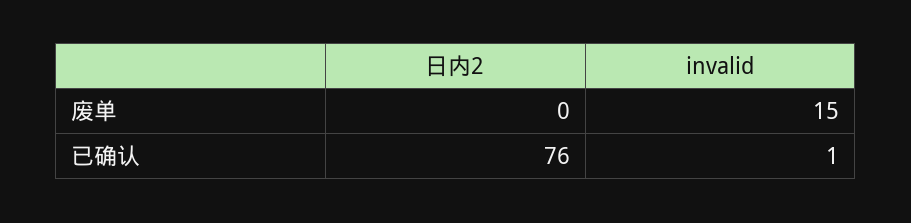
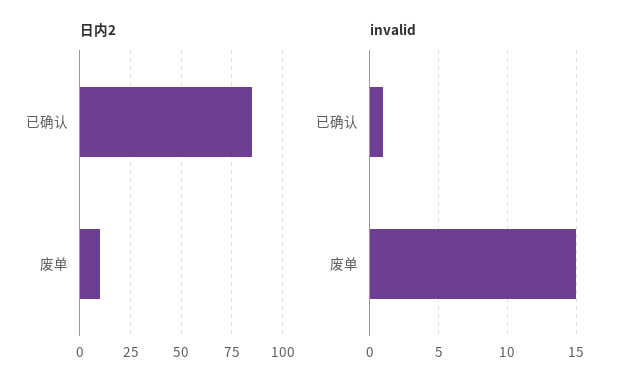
日内2, 废单: 0 -> 10
日内2, 已确认: 76 -> 85

